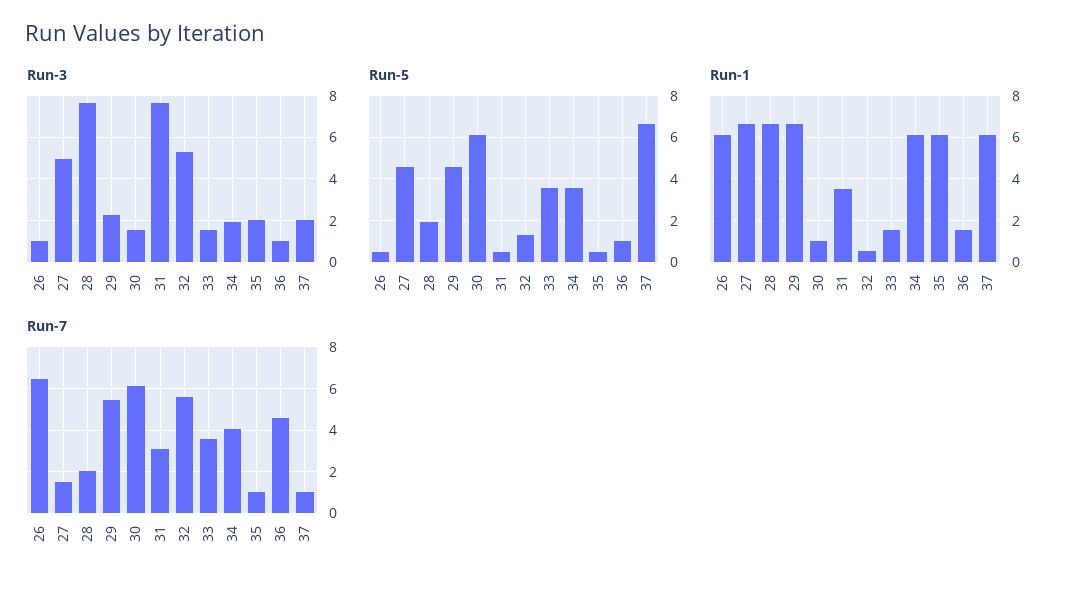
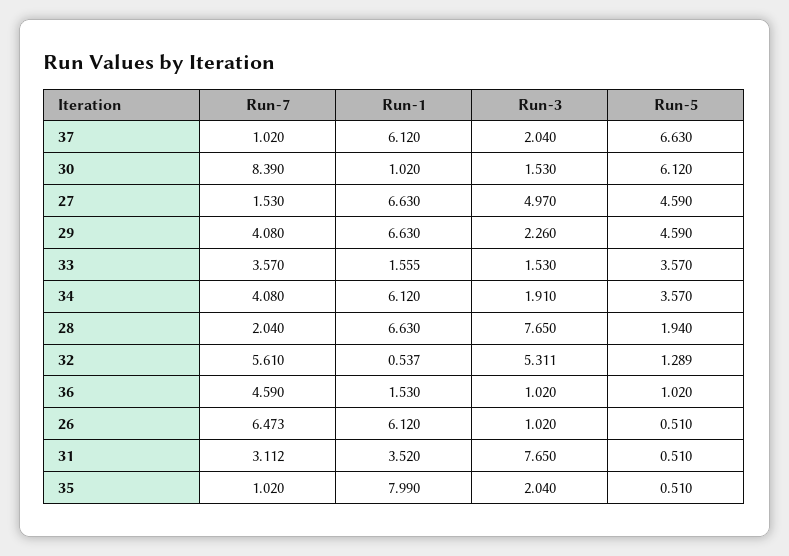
Run-1, 35: 6 -> 7.99
Run-7, 29: 5.5 -> 4.08
Run-7, 30: 6 -> 8.39

